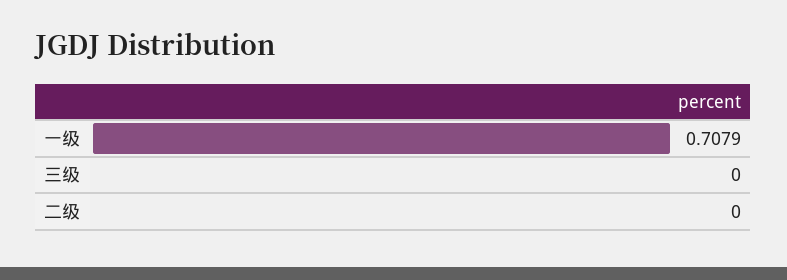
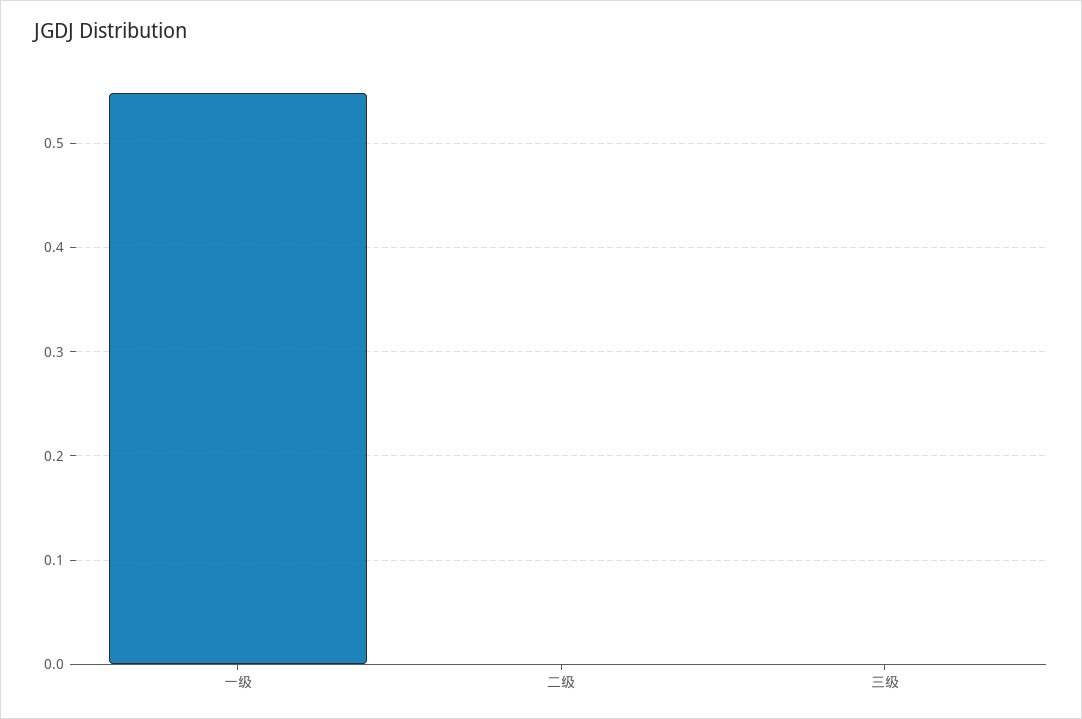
一级: 0.7079 -> 0.55

